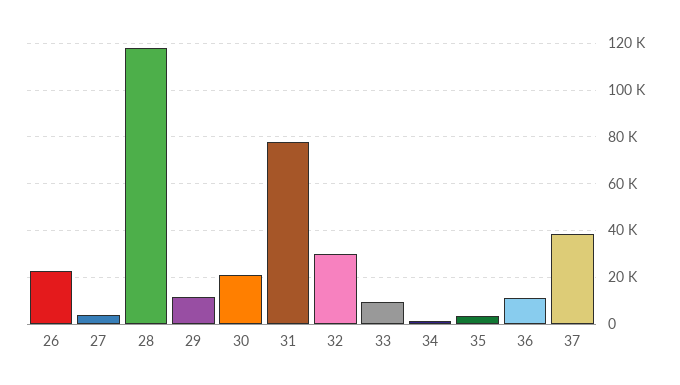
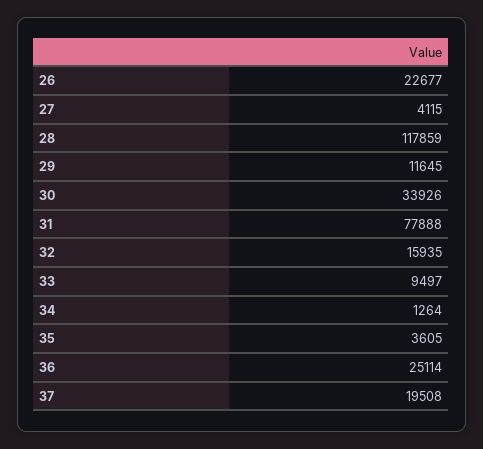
30: 20000 -> 33926
32: 30000 -> 15935
36: 10000 -> 25114
37: 40000 -> 19508

